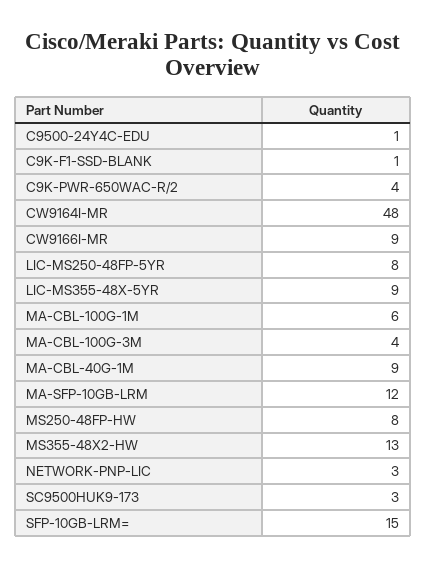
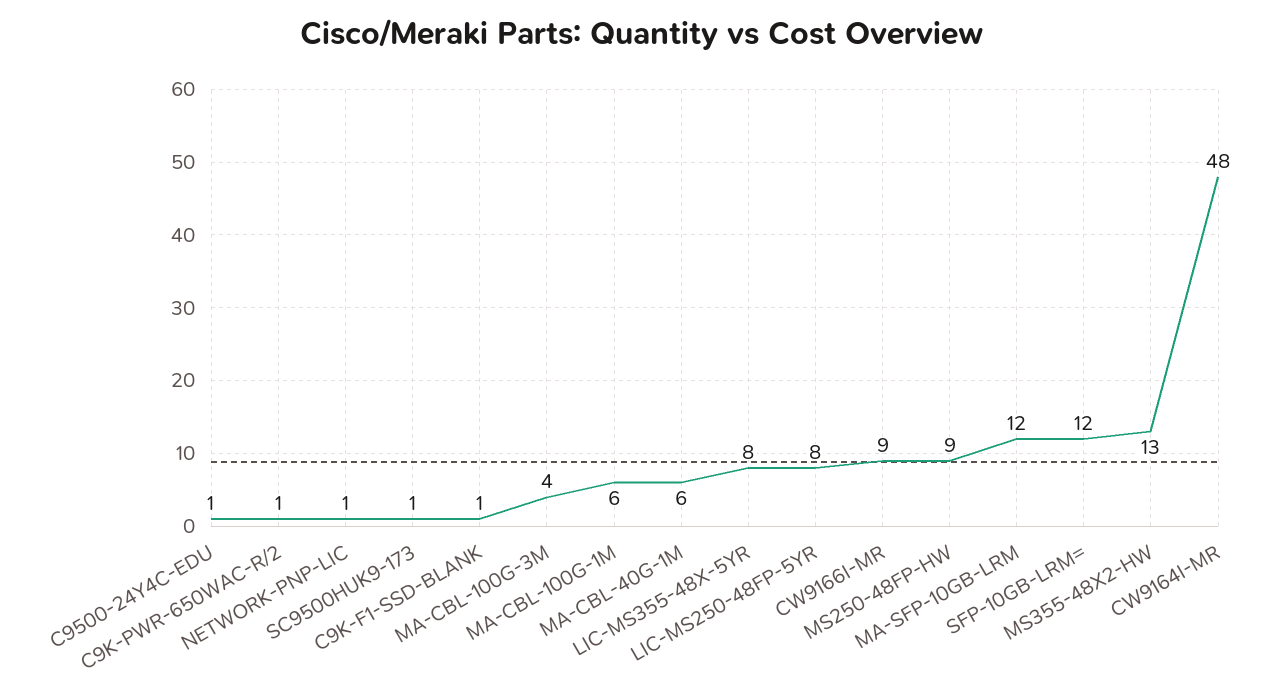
C9K-PWR-650WAC-R/2: 4 -> 1
LIC-MS355-48X-5YR: 9 -> 8
MA-CBL-40G-1M: 9 -> 6
MS250-48FP-HW: 8 -> 9
NETWORK-PNP-LIC: 3 -> 1
SC9500HUK9-173: 3 -> 1
SFP-10GB-LRM=: 15 -> 12

